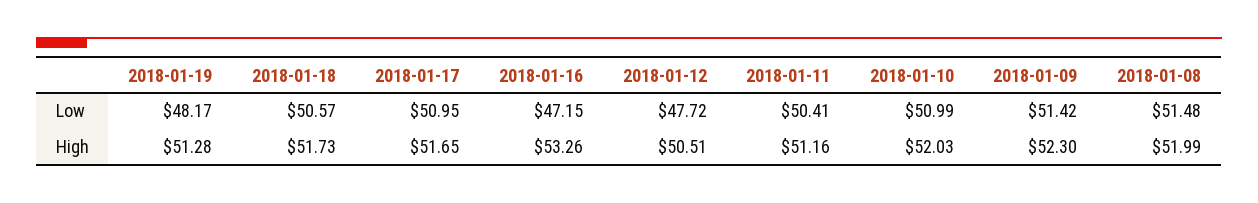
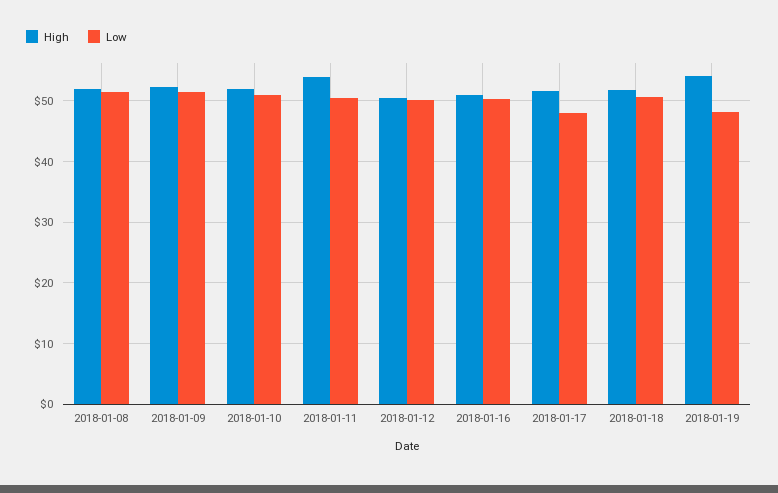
Low, 2018-01-17: 50.95 -> 48
Low, 2018-01-16: 47.15 -> 50
Low, 2018-01-12: 47.72 -> 50
High, 2018-01-19: 51.28 -> 54
High, 2018-01-16: 53.26 -> 51
High, 2018-01-11: 51.16 -> 54

